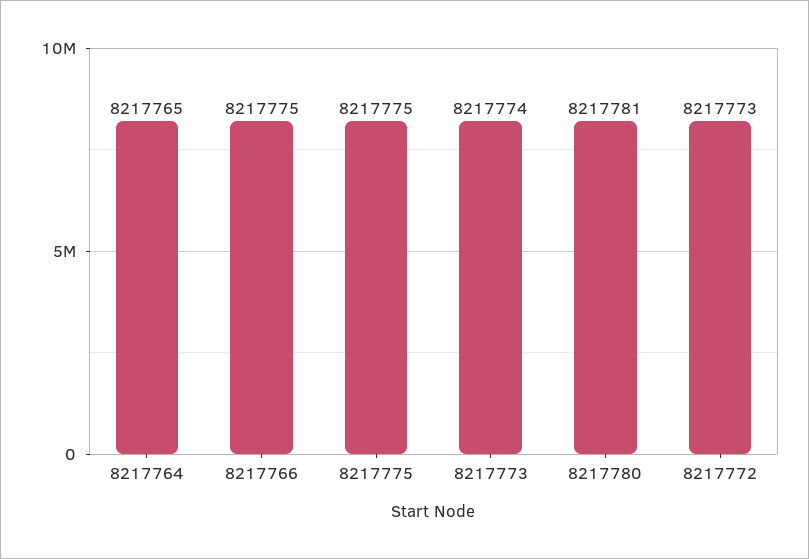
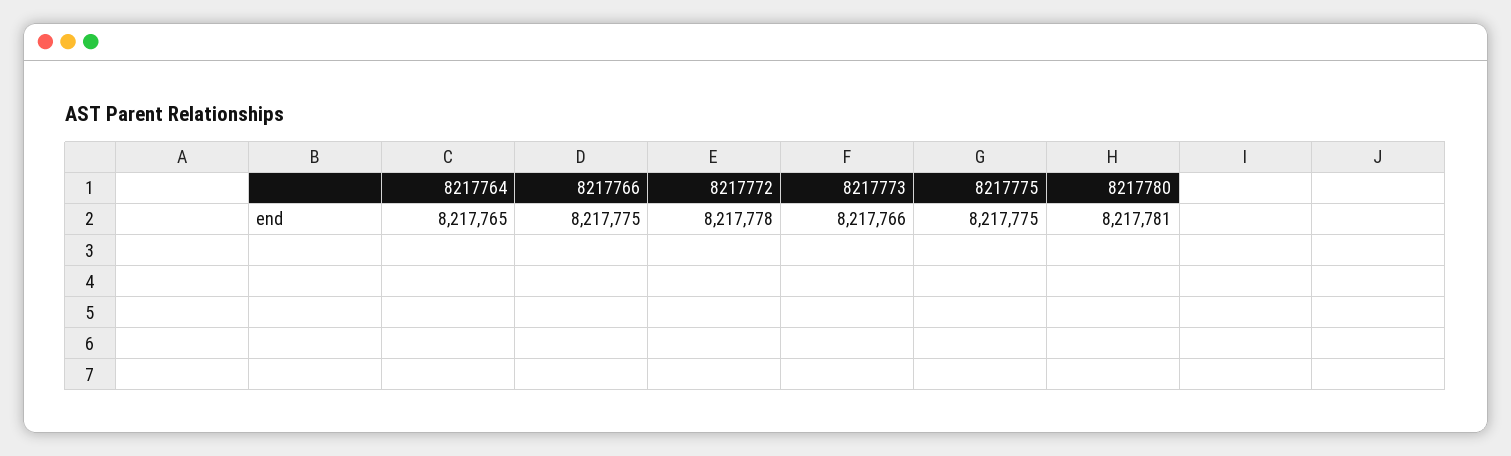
8217773: 8217774 -> 8217766
8217772: 8217773 -> 8217778

